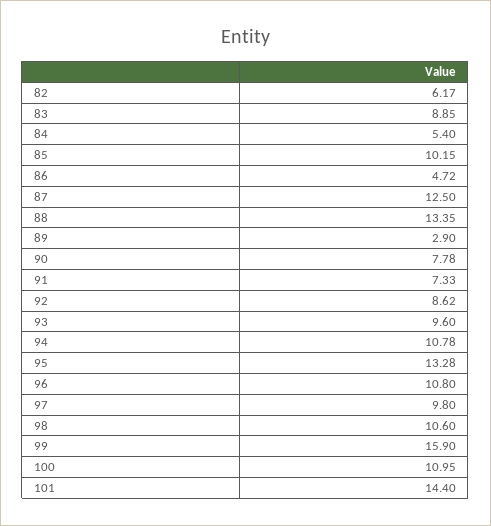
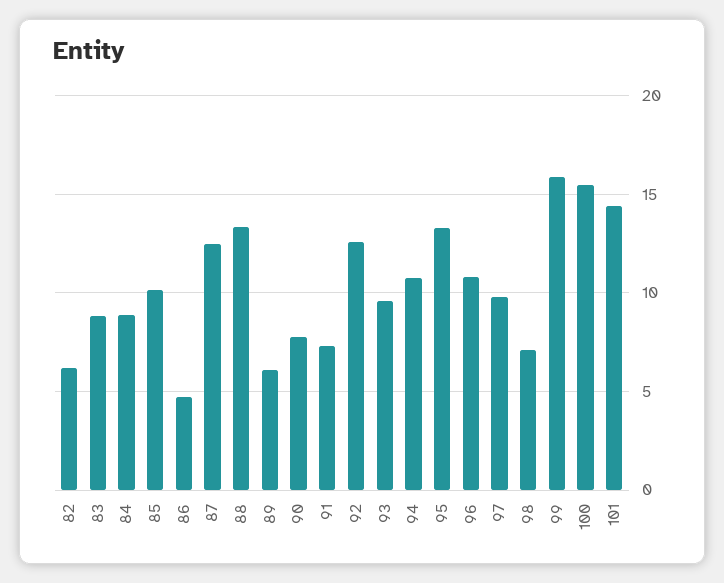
84: 5.4 -> 9
89: 2.9 -> 6
92: 8.62 -> 12.5
98: 10.6 -> 7
100: 10.95 -> 15.5

